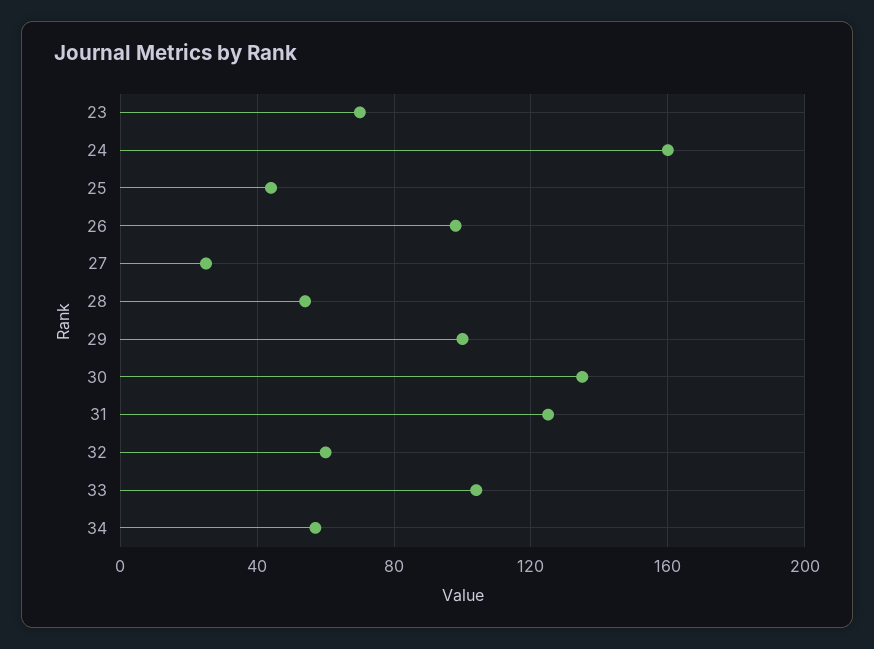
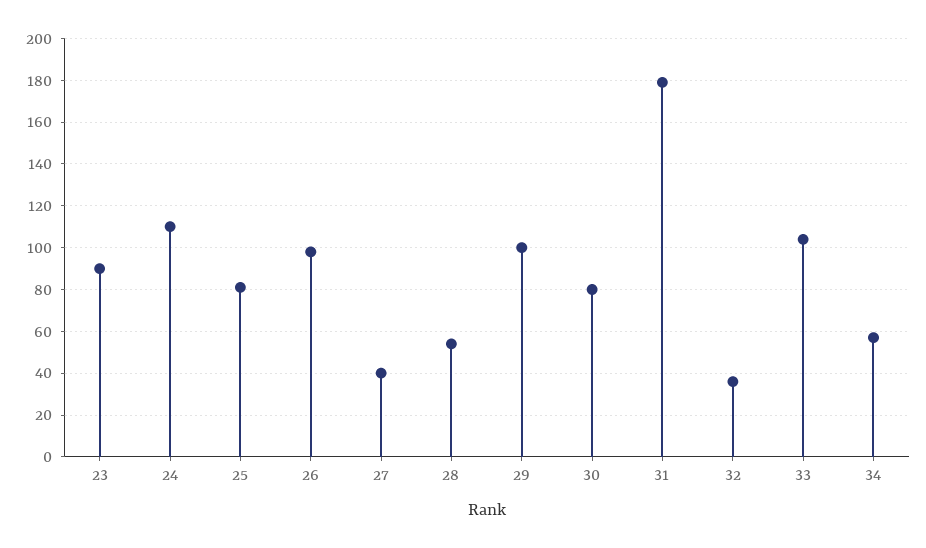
23: 70 -> 90
24: 160 -> 110
25: 45 -> 80
27: 25 -> 40
30: 135 -> 80
31: 125 -> 180
32: 60 -> 35

